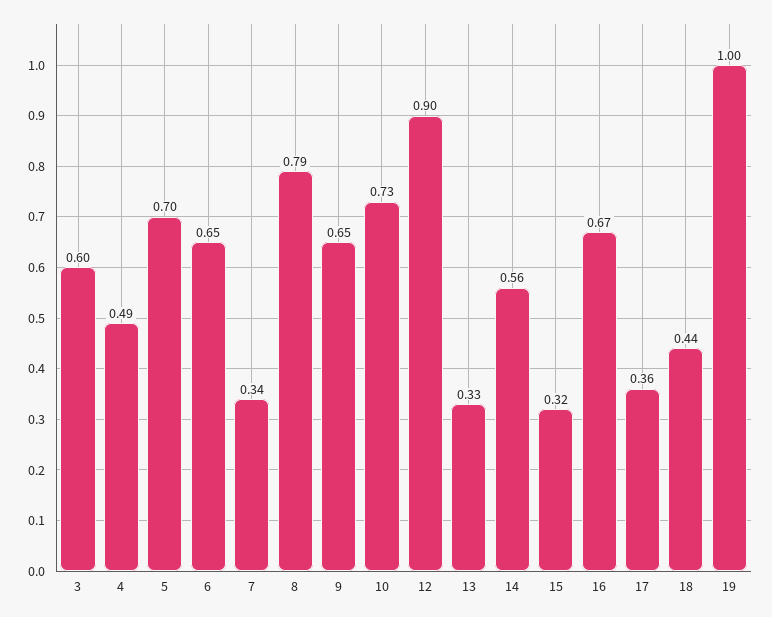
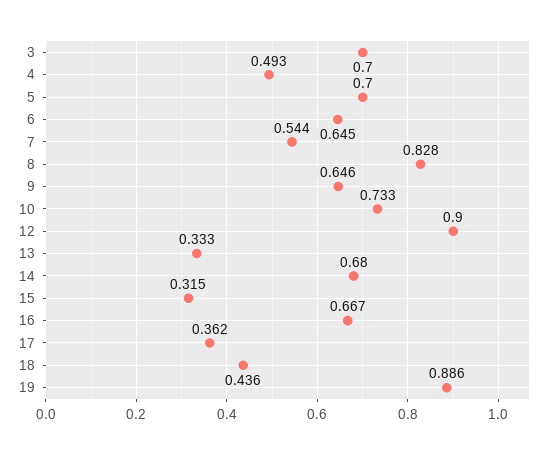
3: 0.6 -> 0.7
7: 0.34 -> 0.544
8: 0.79 -> 0.828
14: 0.56 -> 0.68
19: 1 -> 0.886

